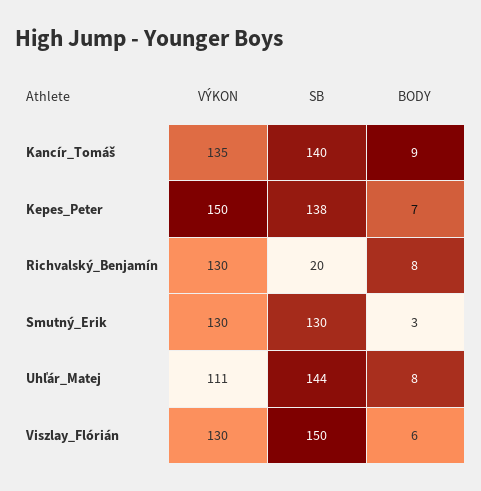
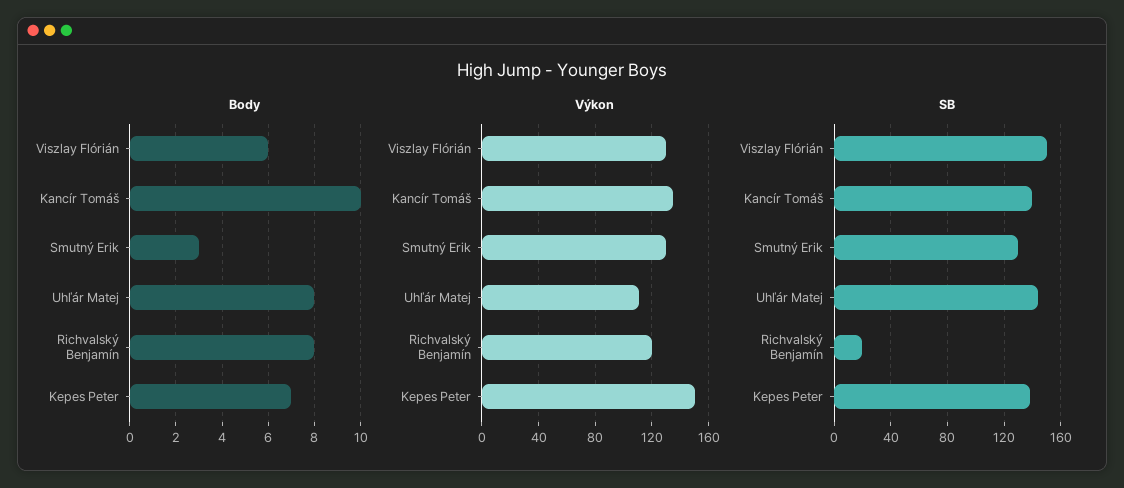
BODY, Kancír_Tomáš: 9 -> 10
VÝKON, Richvalský_Benjamín: 130 -> 120

